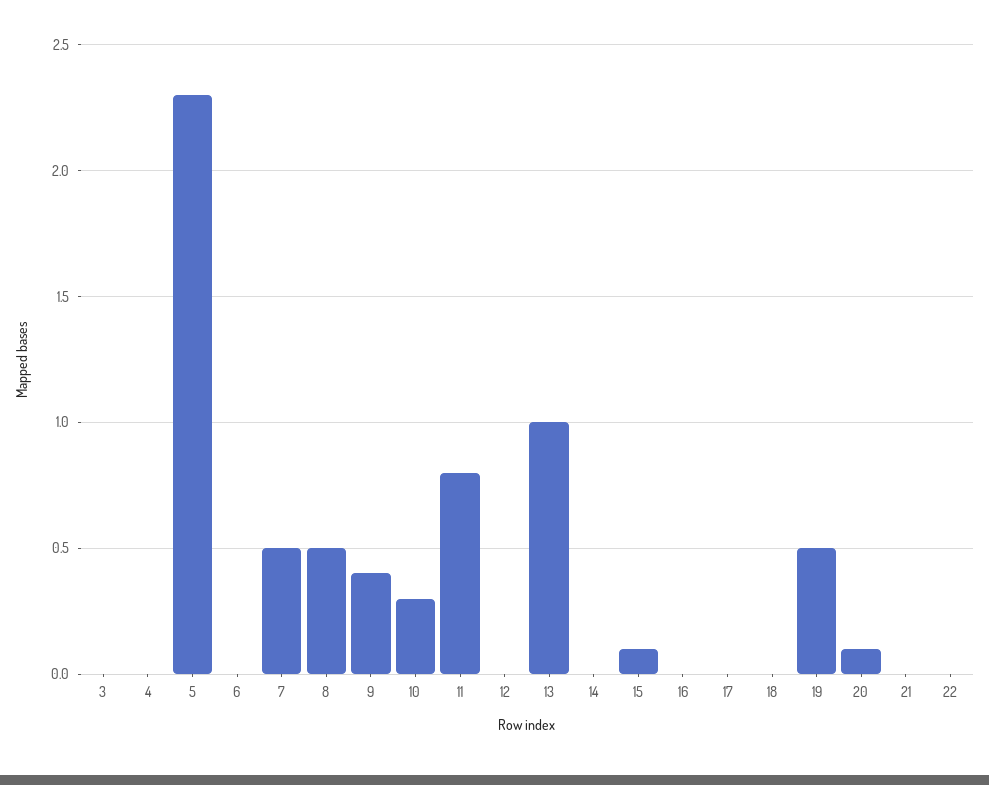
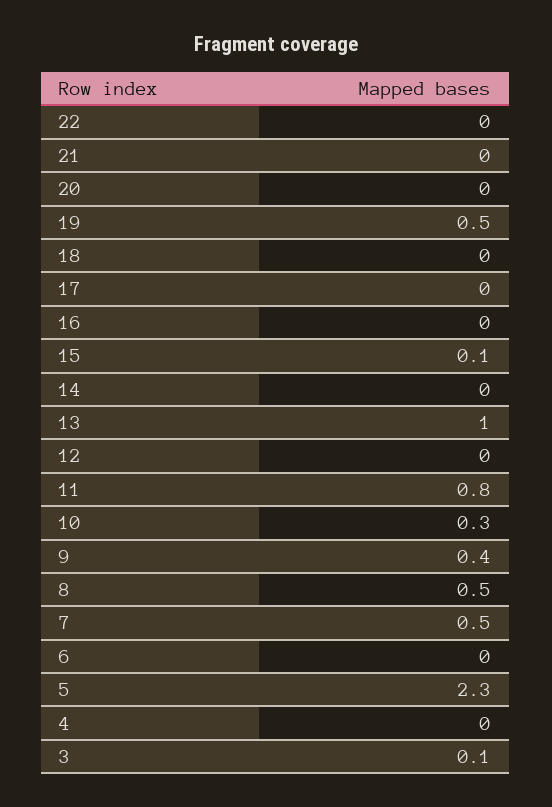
3: 0 -> 0.1
20: 0.1 -> 0

